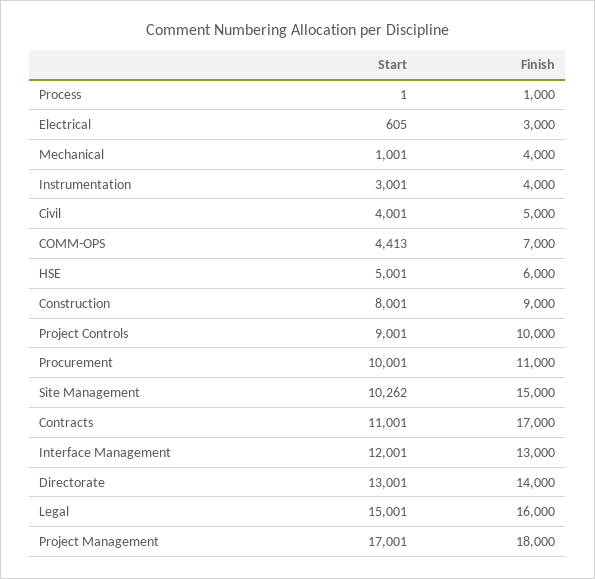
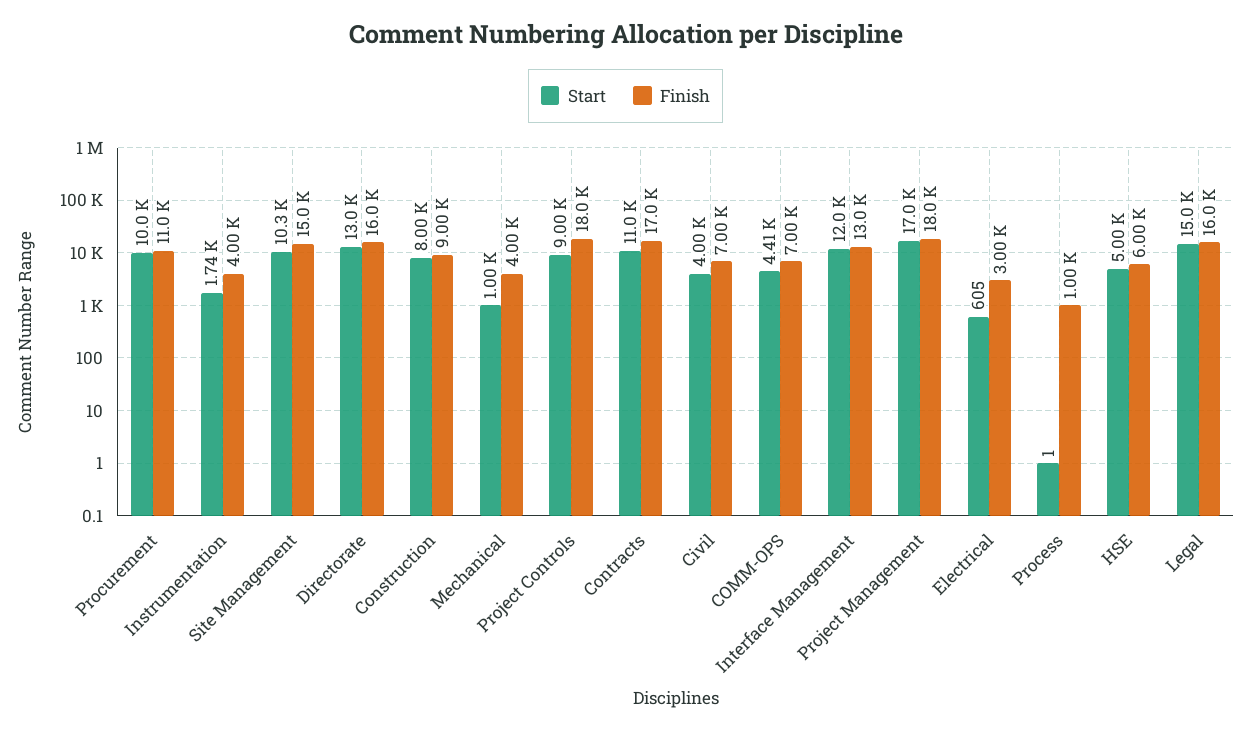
Start, Instrumentation: 3001 -> 1740
Finish, Civil: 5000 -> 7000
Finish, Project Controls: 10000 -> 18000
Finish, Directorate: 14000 -> 16000

